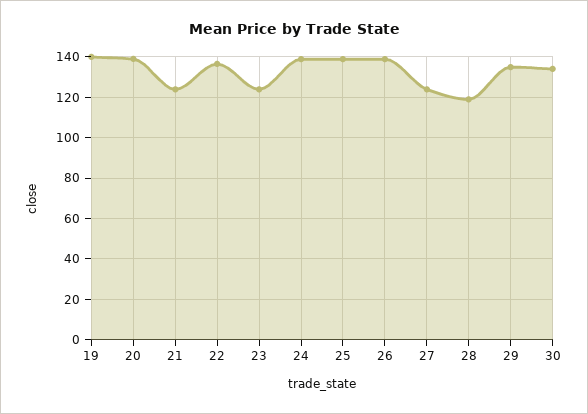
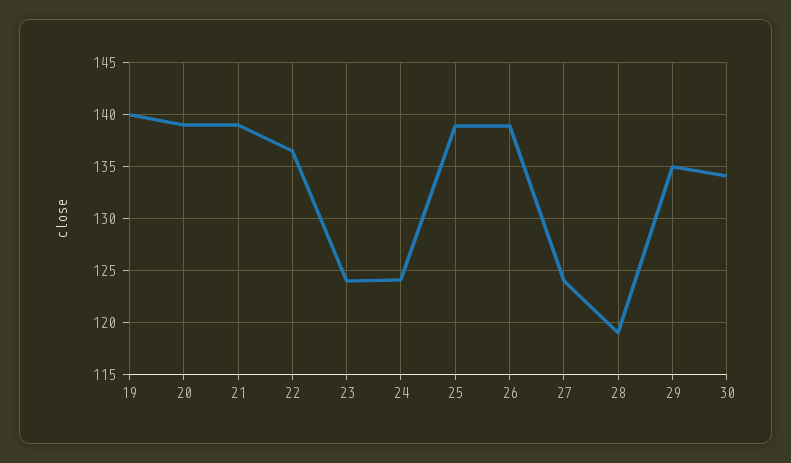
21: 125 -> 139
24: 140 -> 124

